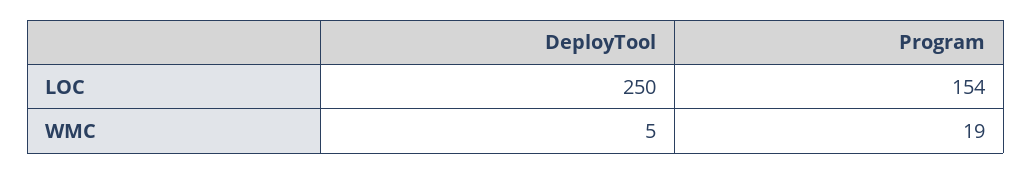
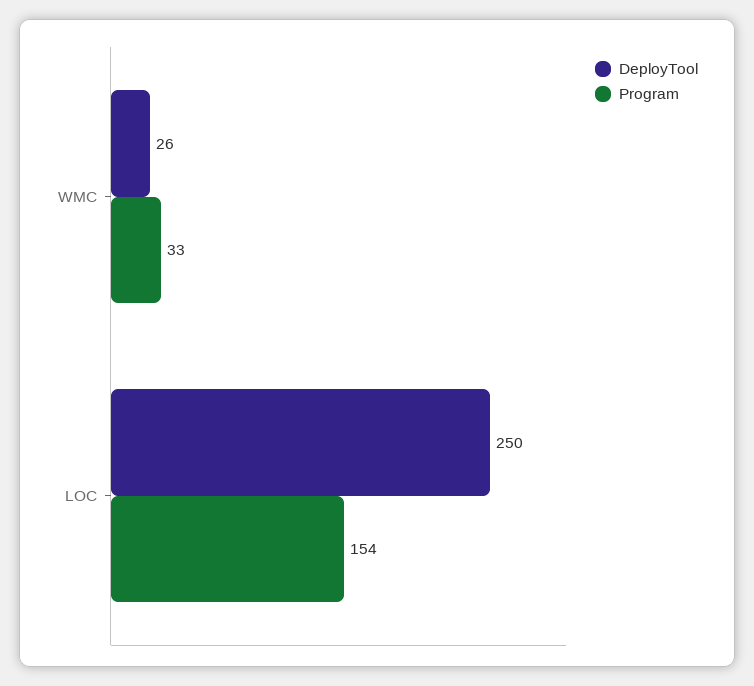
DeployTool, WMC: 5 -> 26
Program, WMC: 19 -> 33

